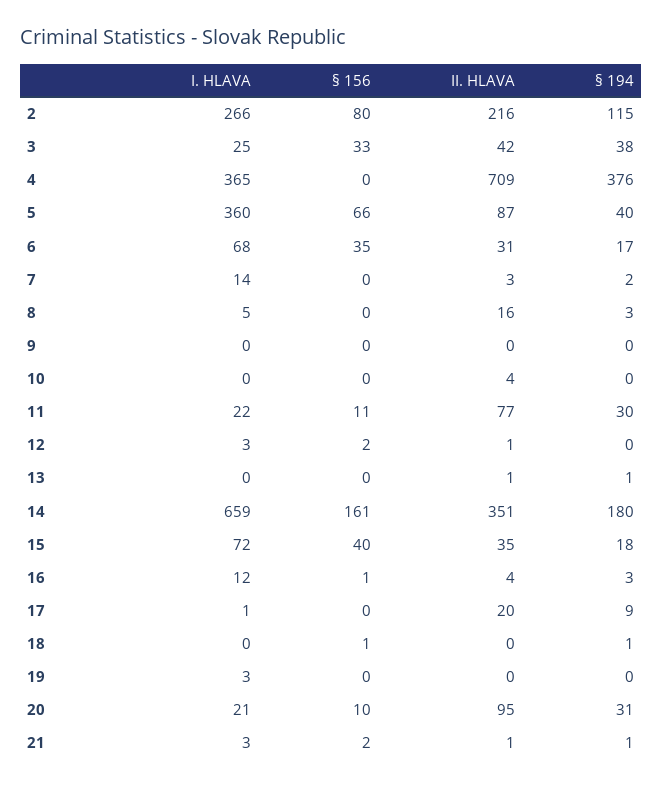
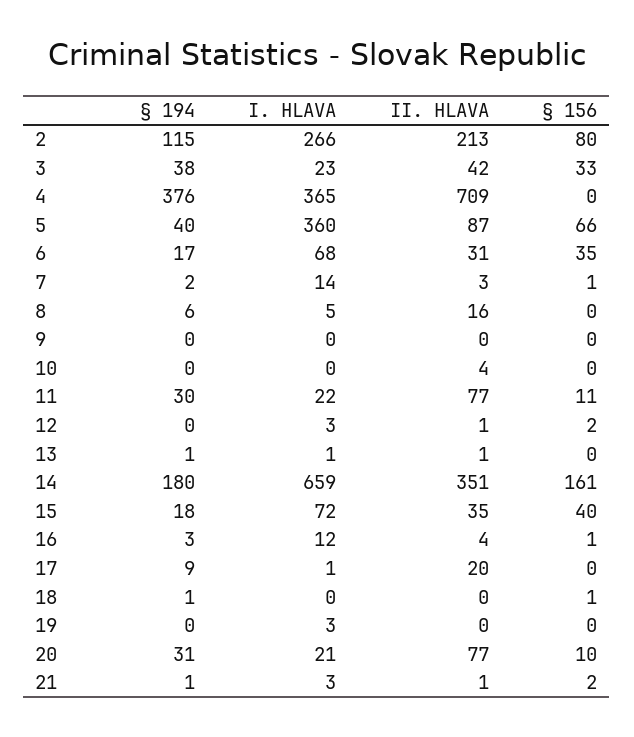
II. HLAVA, 2: 216 -> 213
I. HLAVA, 3: 25 -> 23
§ 156, 7: 0 -> 1
§ 194, 8: 3 -> 6
I. HLAVA, 13: 0 -> 1
II. HLAVA, 20: 95 -> 77

